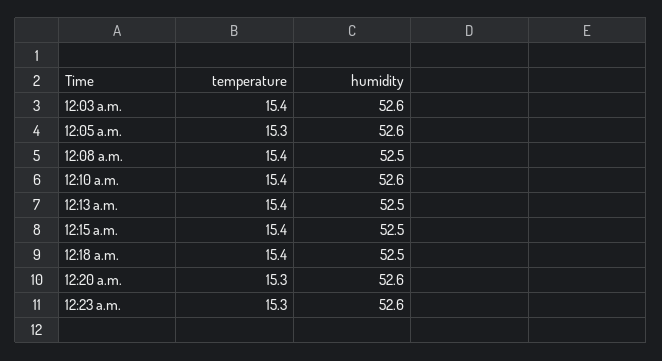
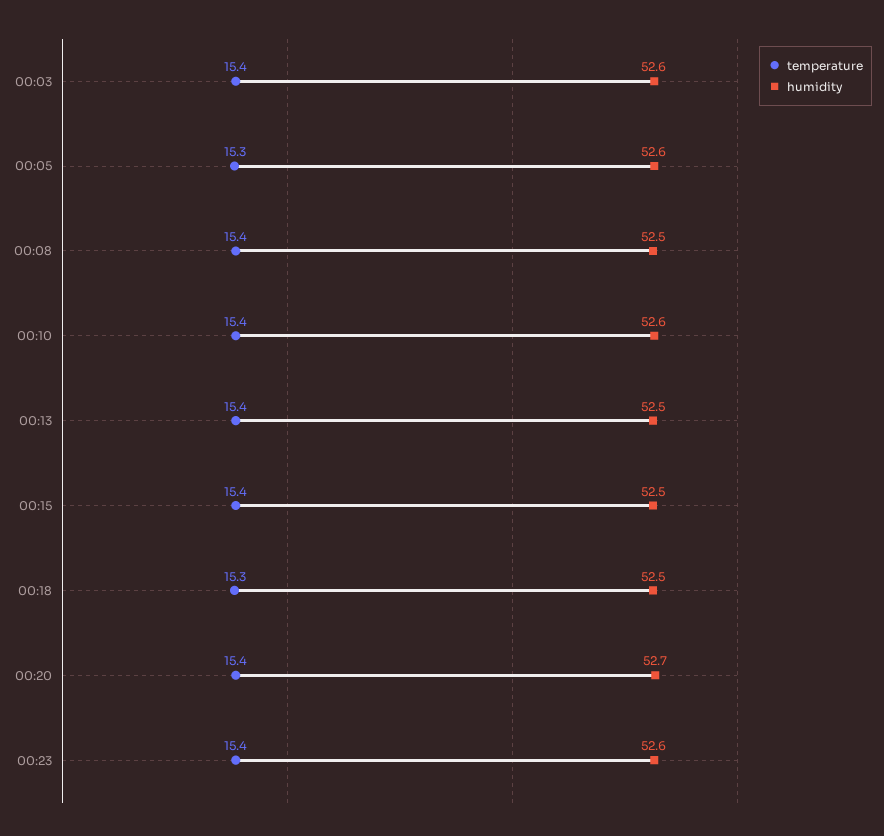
temperature, 12:18 a.m.: 15.4 -> 15.3
temperature, 12:20 a.m.: 15.3 -> 15.4
humidity, 12:20 a.m.: 52.6 -> 52.7
temperature, 12:23 a.m.: 15.3 -> 15.4

